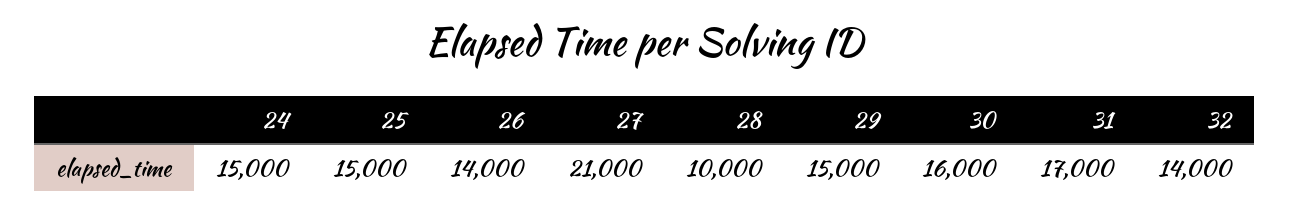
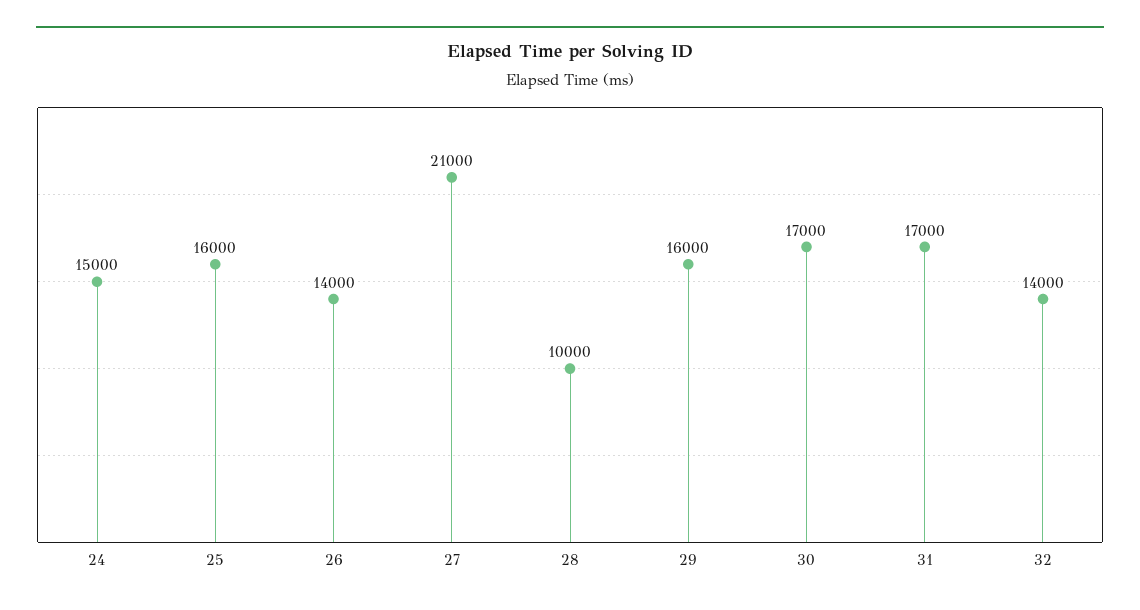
25: 15000 -> 16000
29: 15000 -> 16000
30: 16000 -> 17000

